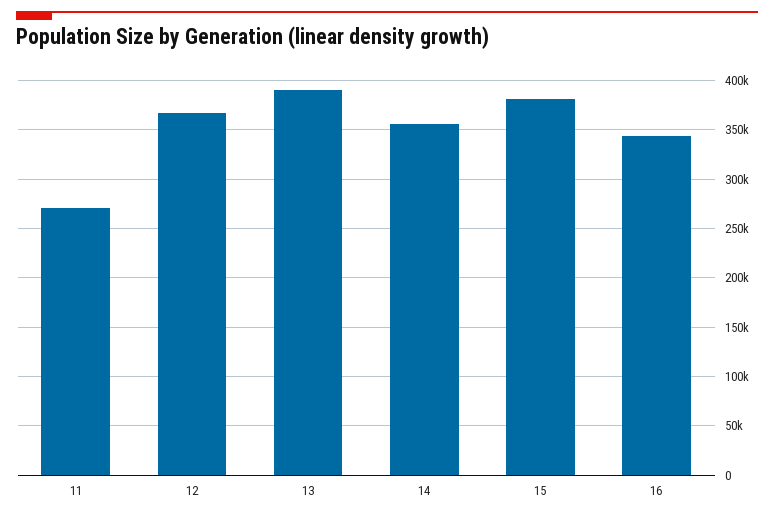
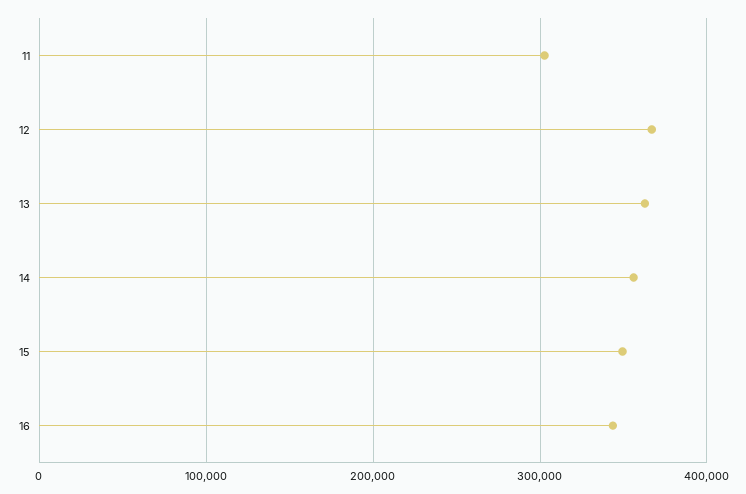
11: 270000 -> 300000
13: 390000 -> 360000
15: 380000 -> 350000

